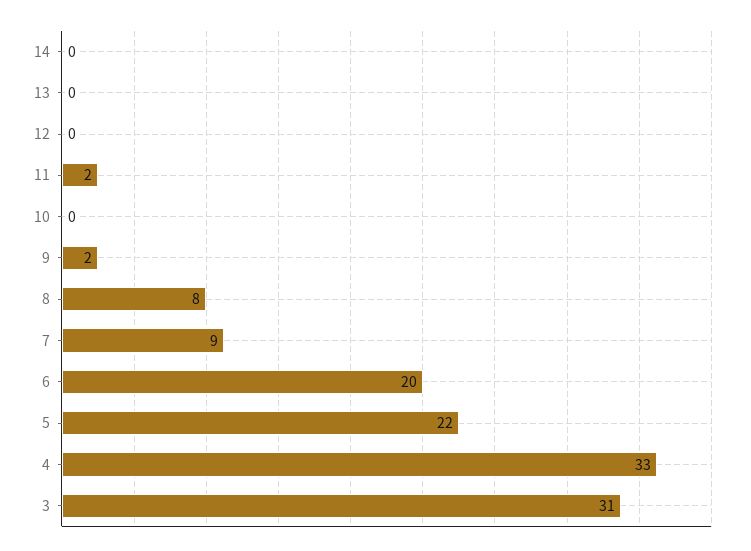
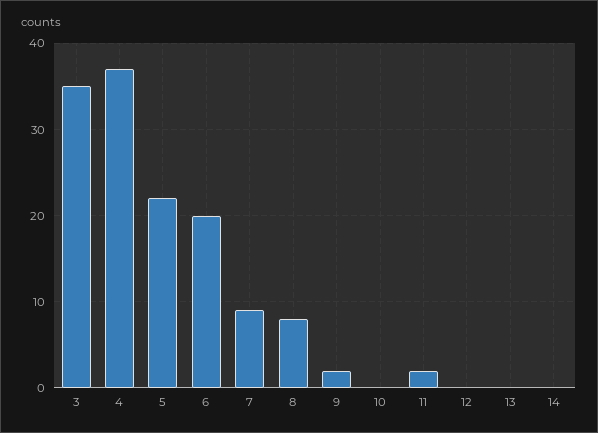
4: 33 -> 37
3: 31 -> 35

